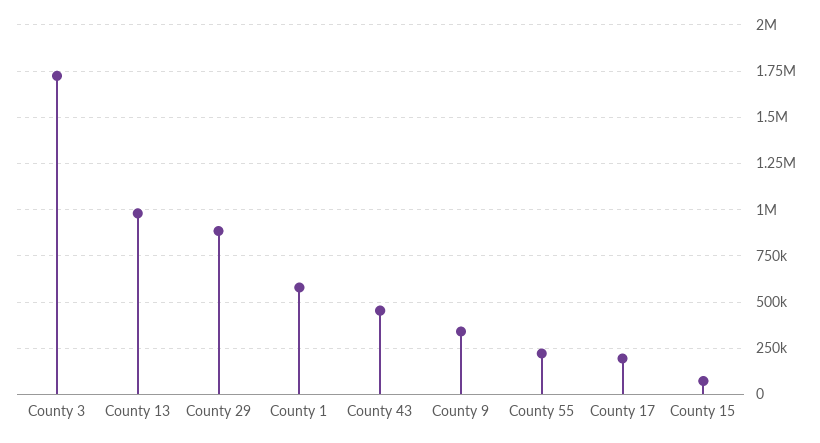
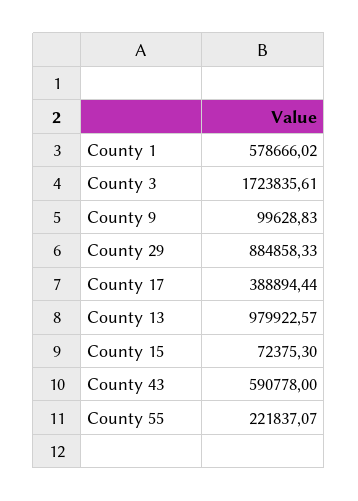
County 43: 450000 -> 590778
County 9: 350000 -> 99628.83
County 17: 200000 -> 388894.44

